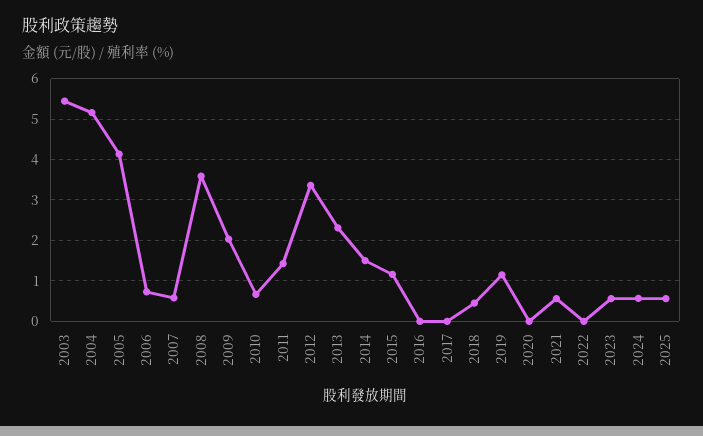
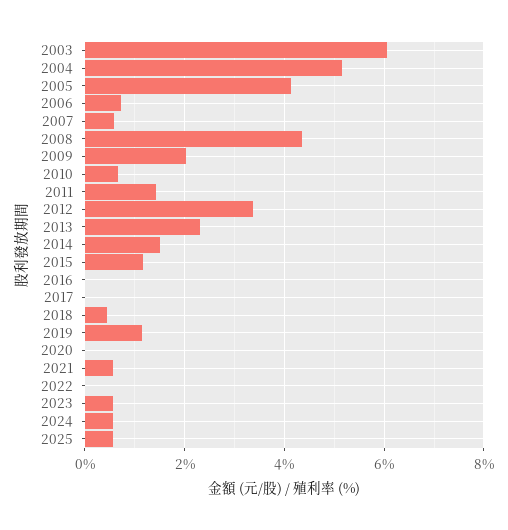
2003: 5.4 -> 6
2008: 3.6 -> 4.4

